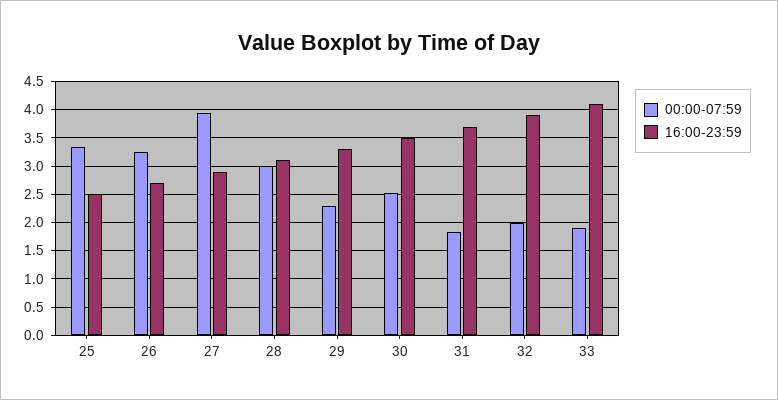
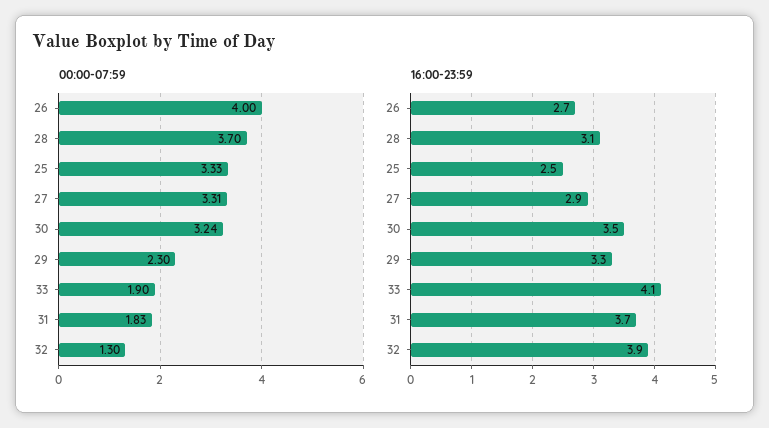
00:00-07:59, 26: 3.25 -> 4
00:00-07:59, 27: 4 -> 3.31
00:00-07:59, 28: 3 -> 3.7
00:00-07:59, 30: 2.5 -> 3.24
00:00-07:59, 32: 2 -> 1.3

